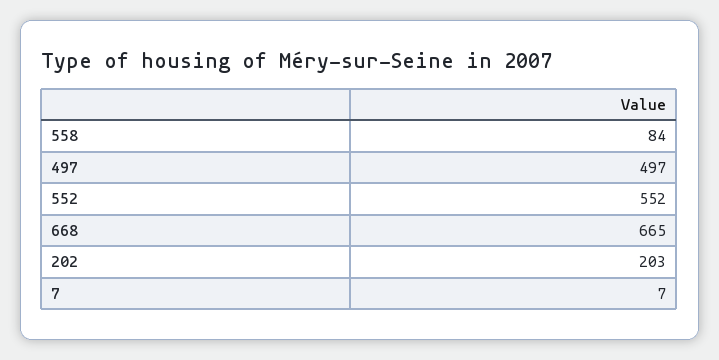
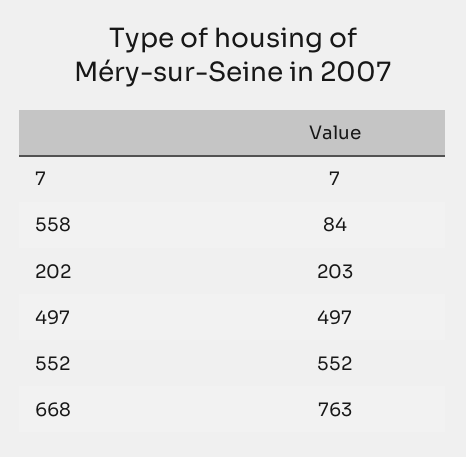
668: 665 -> 763

